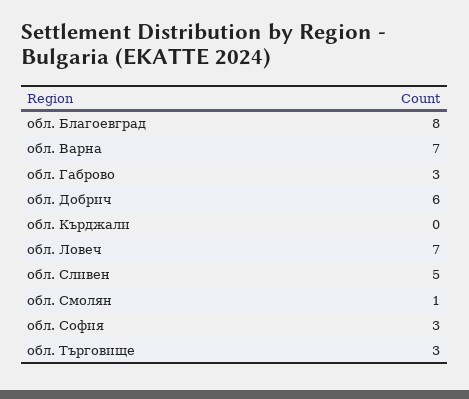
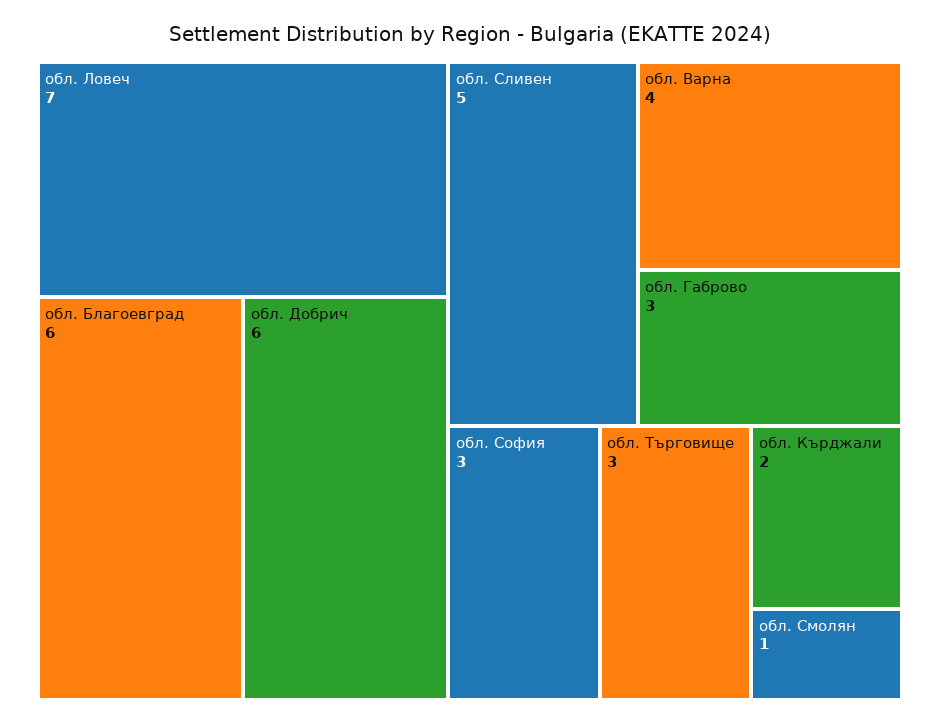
обл. Благоевград: 8 -> 6
обл. Варна: 7 -> 4
обл. Кърджали: 0 -> 2

